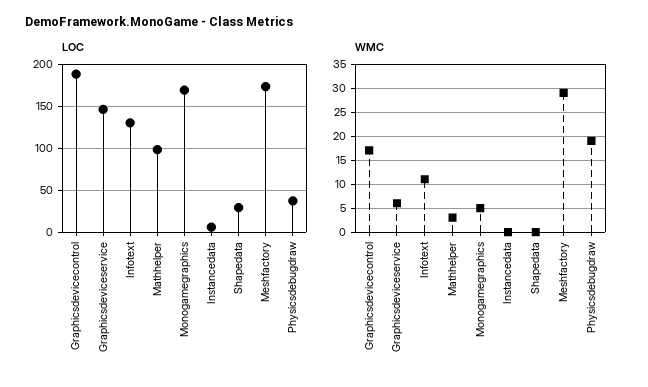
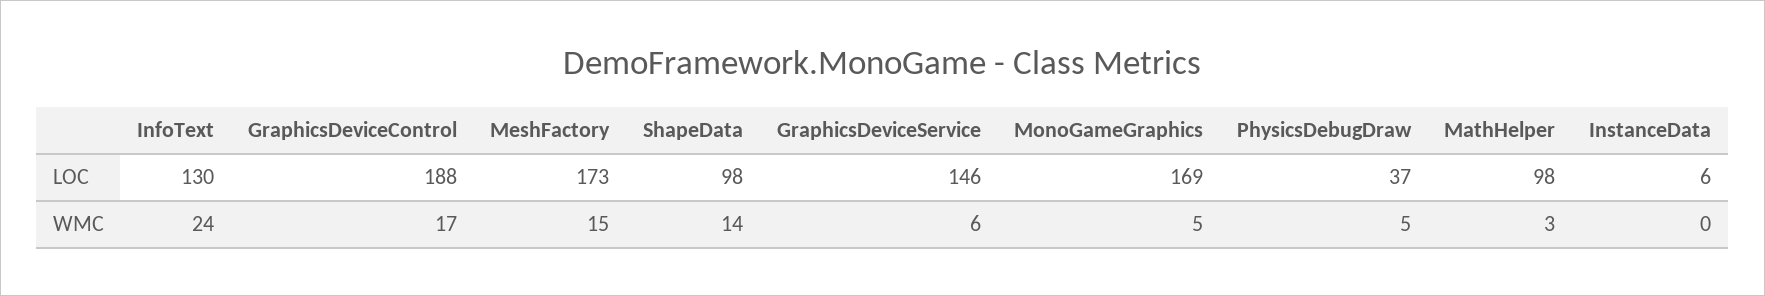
LOC, Shapedata: 30 -> 98
WMC, Infotext: 10 -> 24
WMC, Shapedata: 0 -> 14
WMC, Meshfactory: 30 -> 15
WMC, Physicsdebugdraw: 20 -> 5

